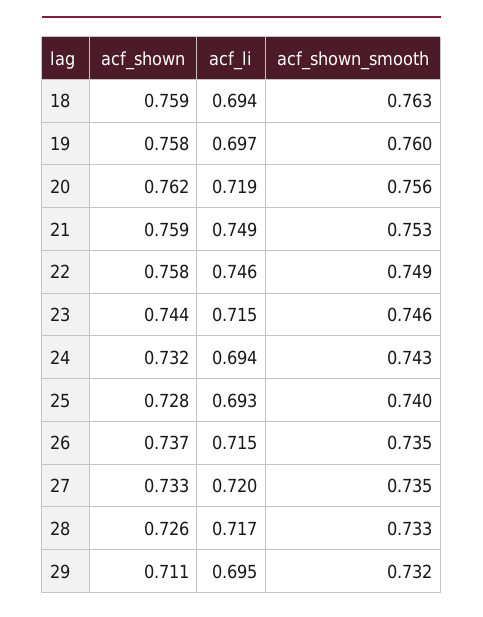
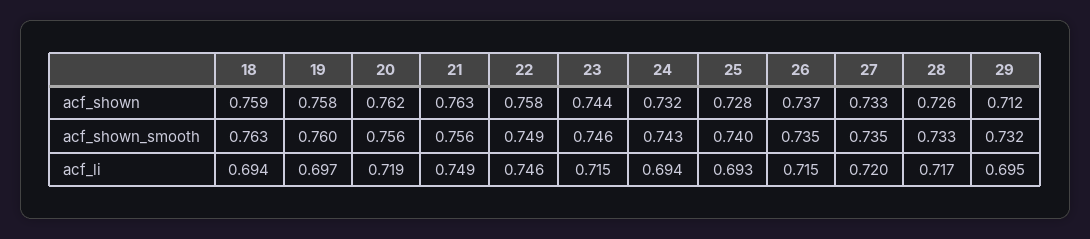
acf_shown, 21: 0.759 -> 0.763
acf_shown_smooth, 21: 0.753 -> 0.756
acf_shown, 29: 0.711 -> 0.712

